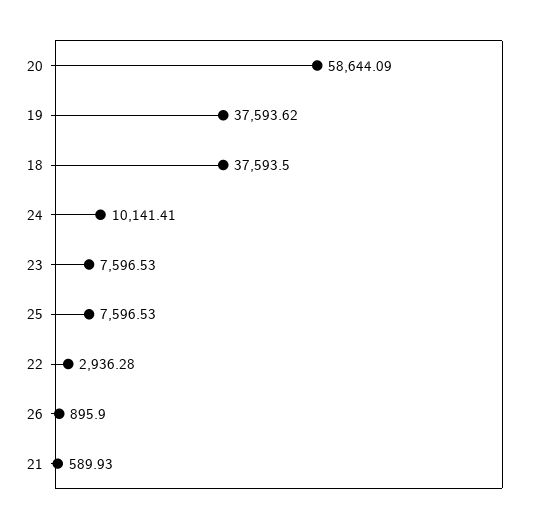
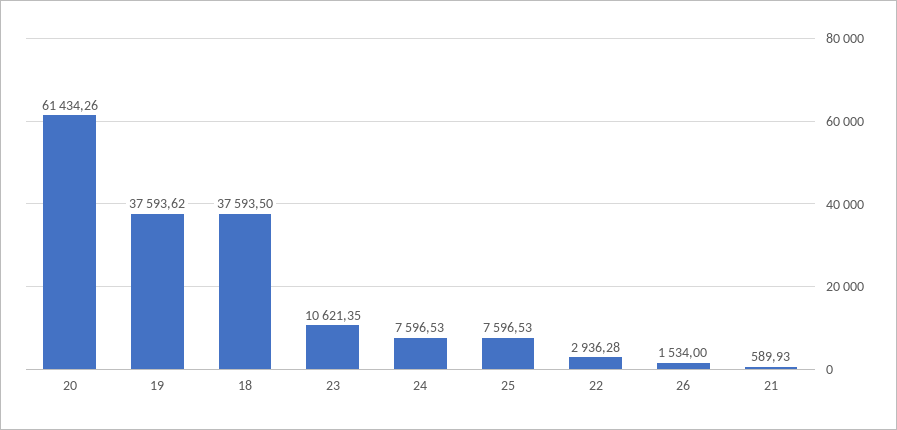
20: 58644.09 -> 61434.26
24: 10141.41 -> 7596.53
23: 7596.53 -> 10621.35
26: 895.9 -> 1534

